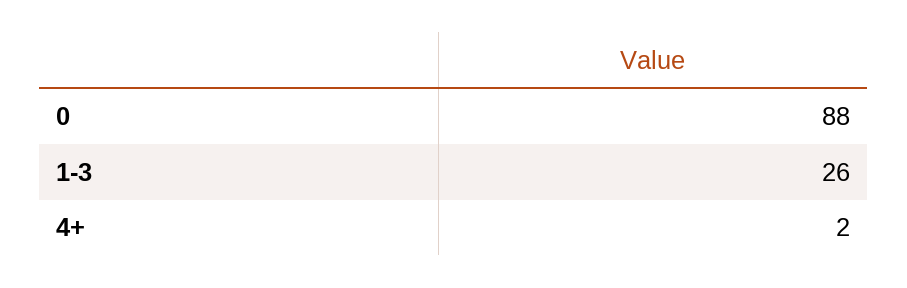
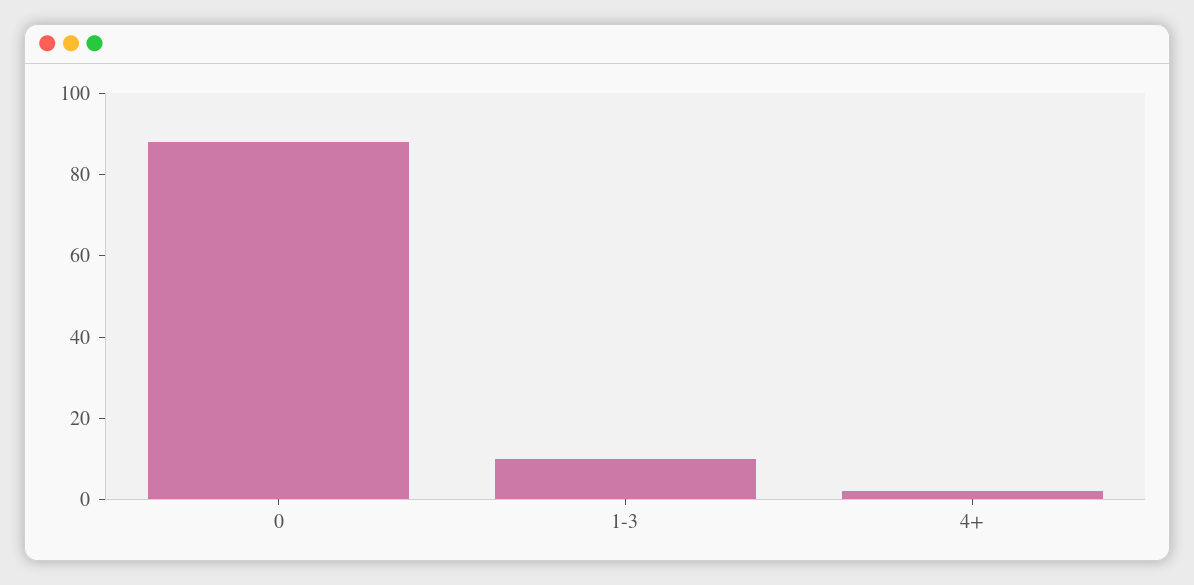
1-3: 26 -> 10

